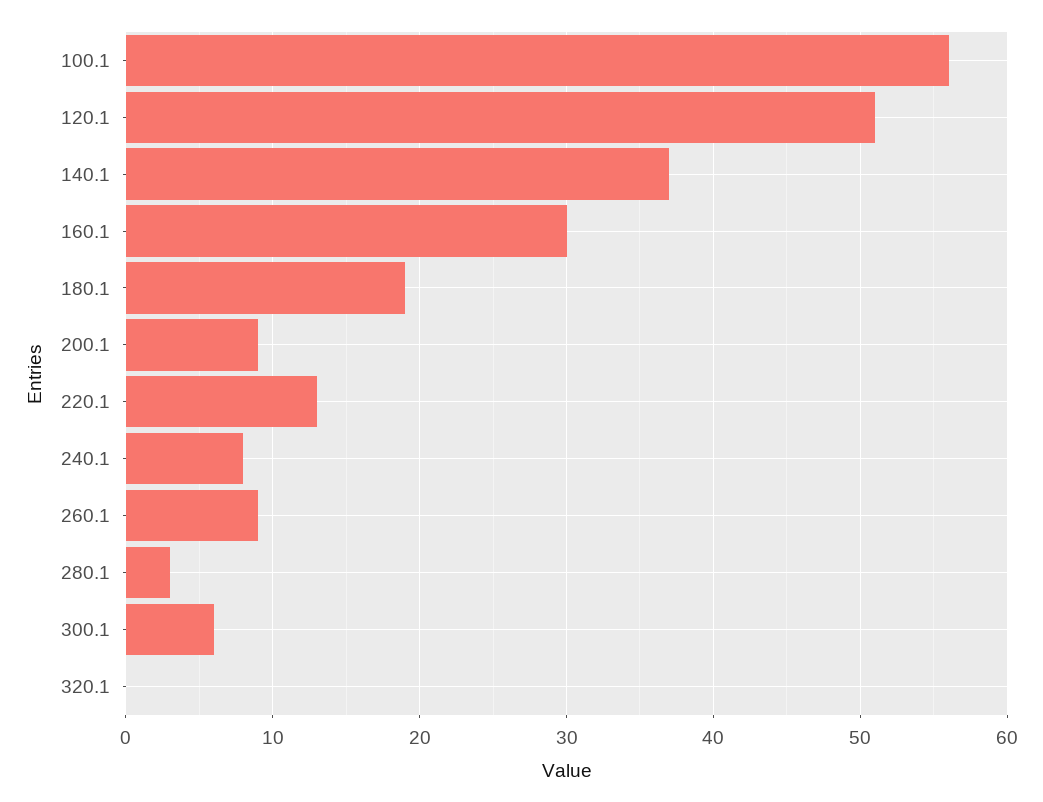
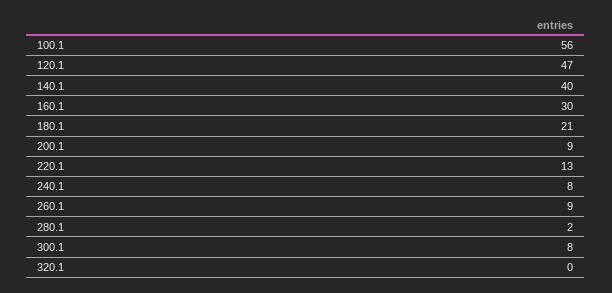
120.1: 51 -> 47
140.1: 37 -> 40
180.1: 19 -> 21
280.1: 3 -> 2
300.1: 6 -> 8

